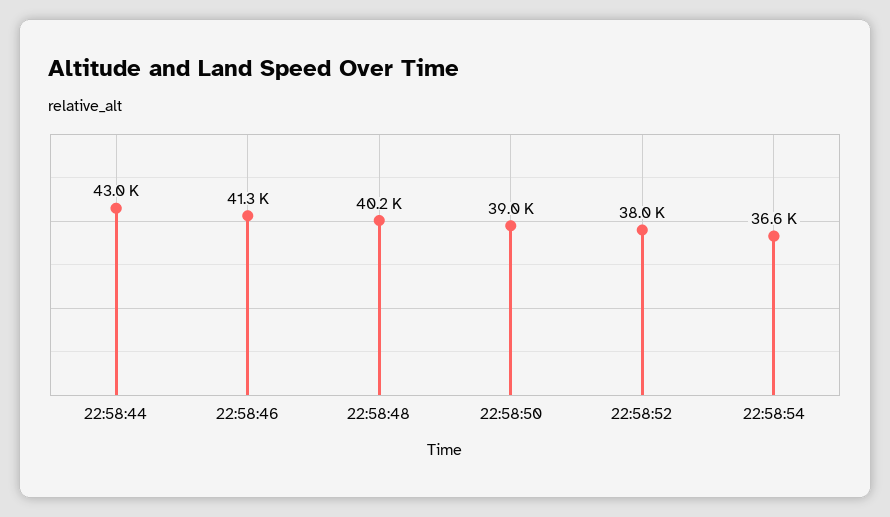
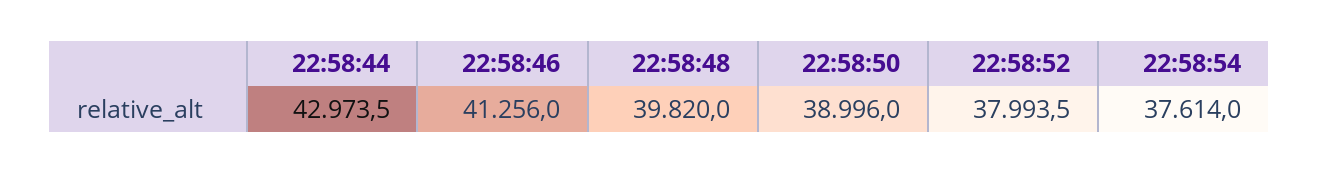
22:58:48: 40200 -> 39820
22:58:54: 36600 -> 37614

